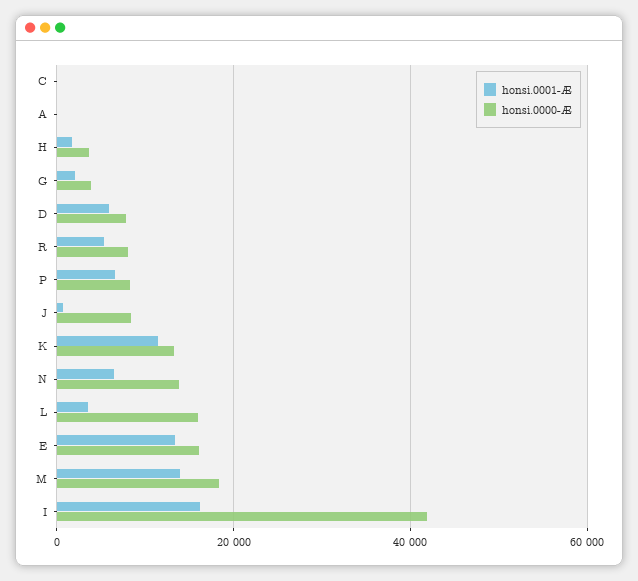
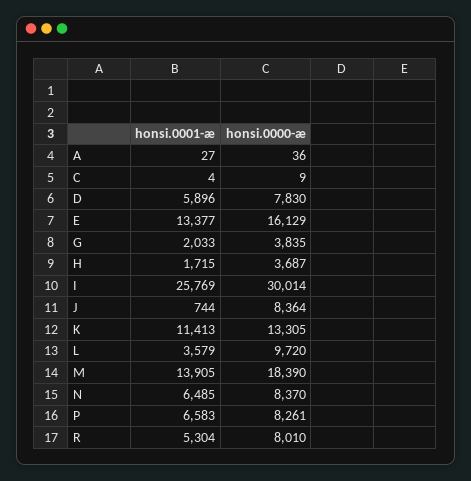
honsi.0000-Æ, N: 14000 -> 8370
honsi.0000-Æ, L: 16000 -> 9720
honsi.0001-Æ, I: 16000 -> 25769
honsi.0000-Æ, I: 42000 -> 30014

